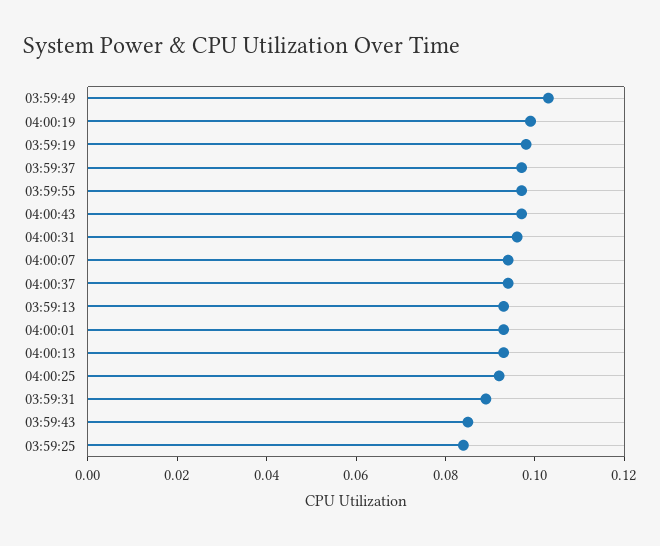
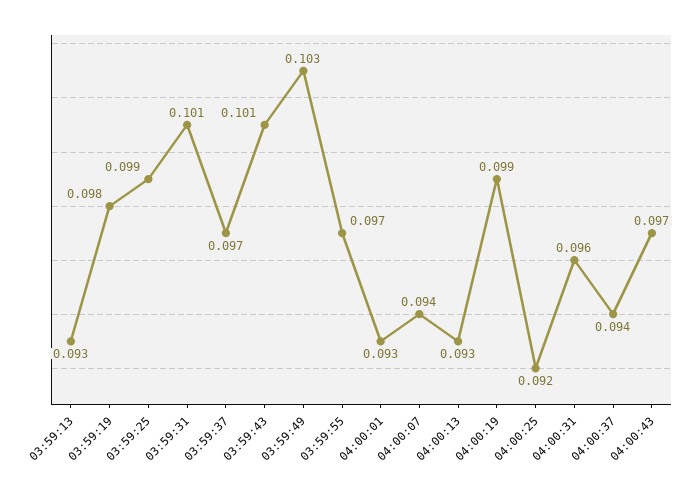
03:59:31: 0.09 -> 0.101
03:59:43: 0.085 -> 0.101
03:59:25: 0.085 -> 0.099

